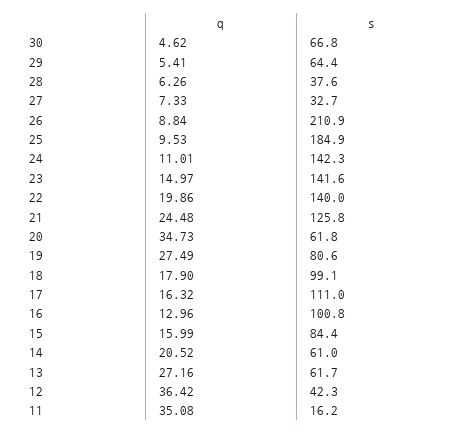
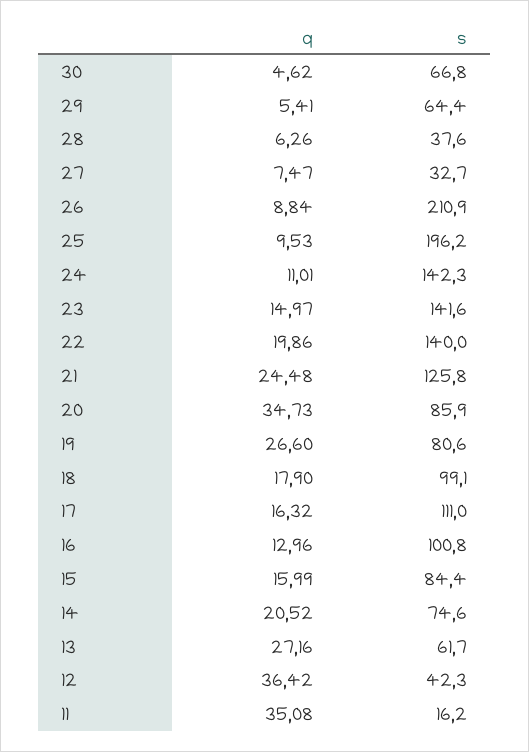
q, 27: 7.33 -> 7.47
s, 25: 184.9 -> 196.2
s, 20: 61.8 -> 85.9
q, 19: 27.49 -> 26.6
s, 14: 61 -> 74.6

